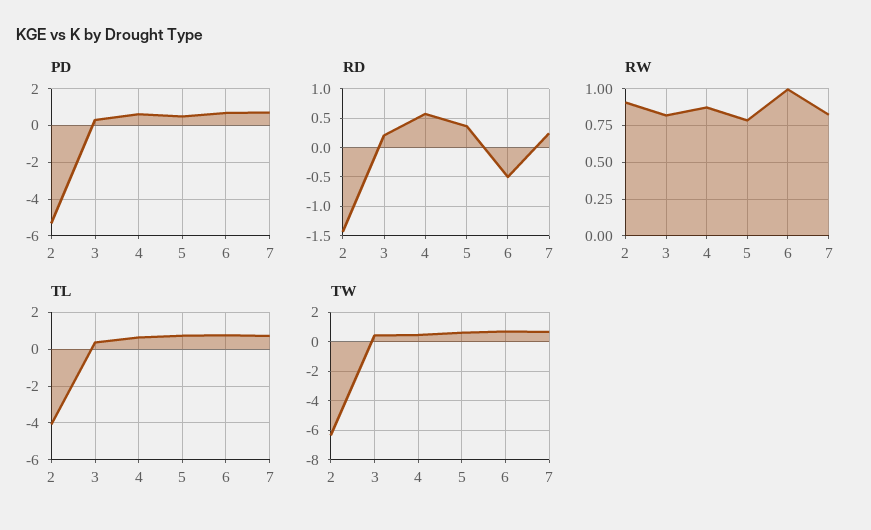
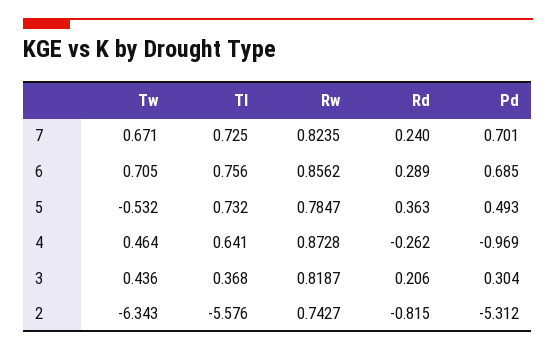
PD, 4: 0.5 -> -0.969
RD, 2: -1.5 -> -0.815
RD, 4: 0.5 -> -0.262
RD, 6: -0.5 -> 0.289
RW, 2: 0.9 -> 0.7427
RW, 6: 1 -> 0.8562
TL, 2: -4 -> -5.576
TW, 5: 0.5 -> -0.532

